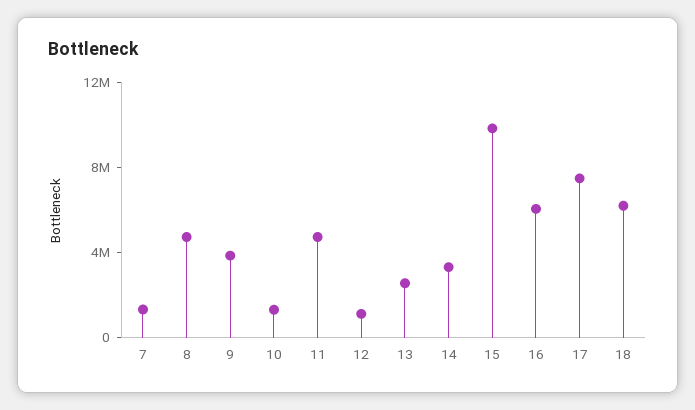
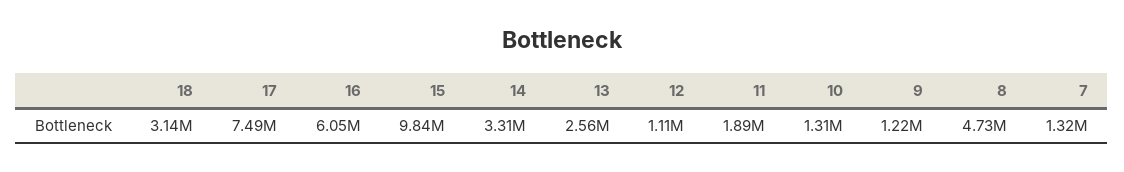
9: 4000000 -> 1220000
11: 5000000 -> 1890000
18: 6000000 -> 3140000

